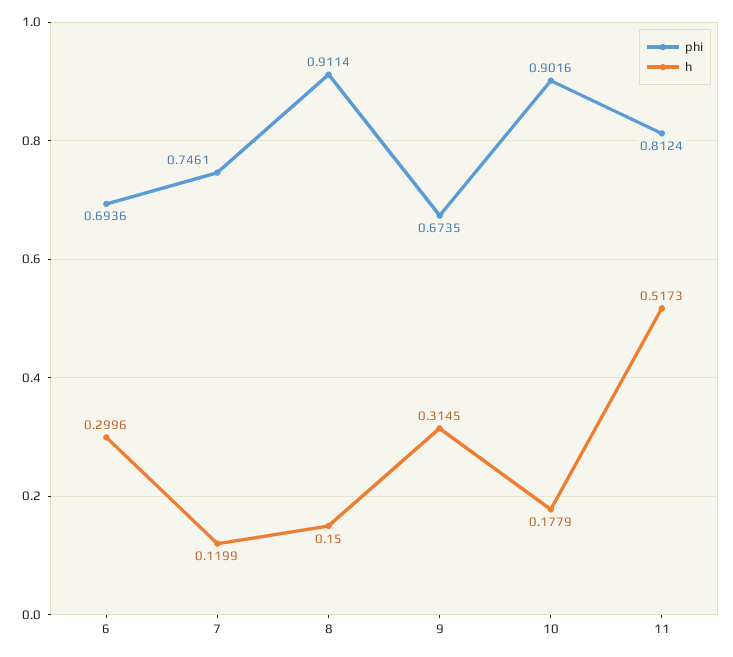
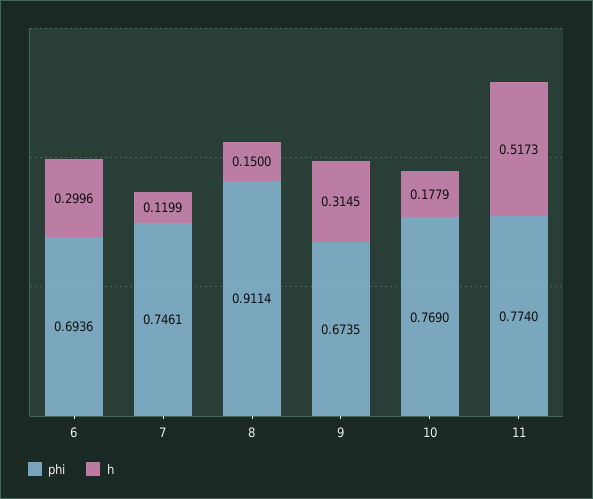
phi, 10: 0.9016 -> 0.769
phi, 11: 0.8124 -> 0.774

